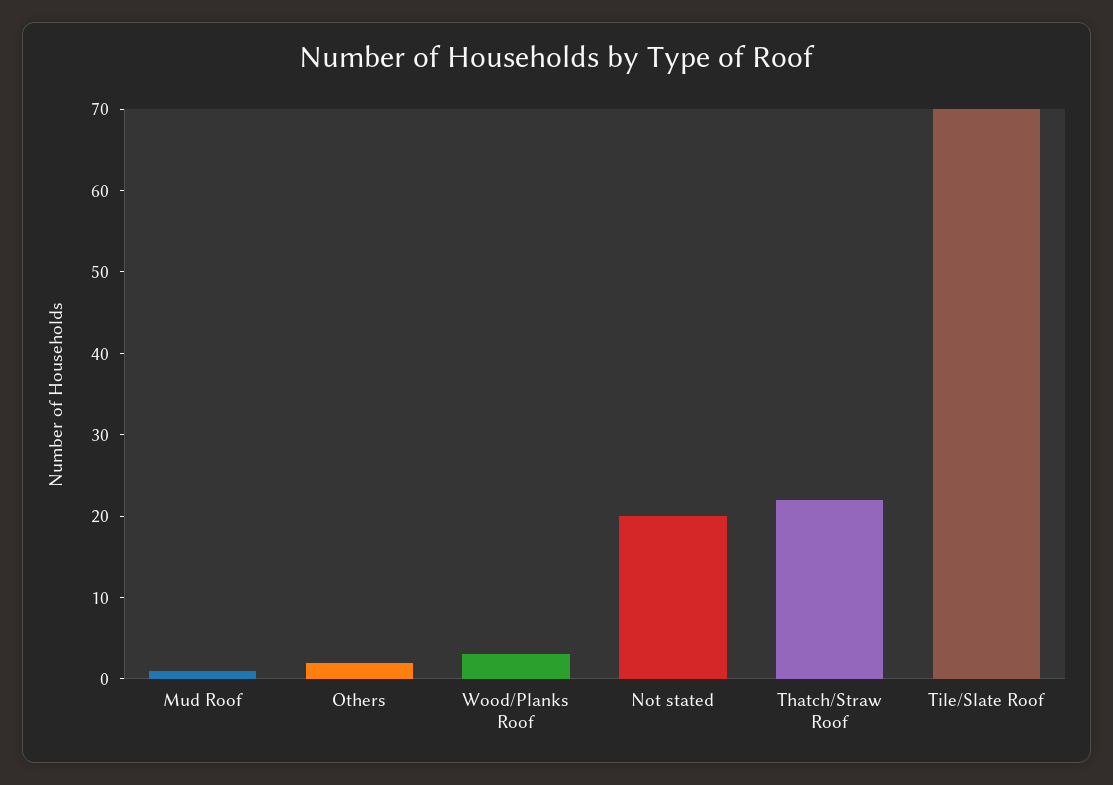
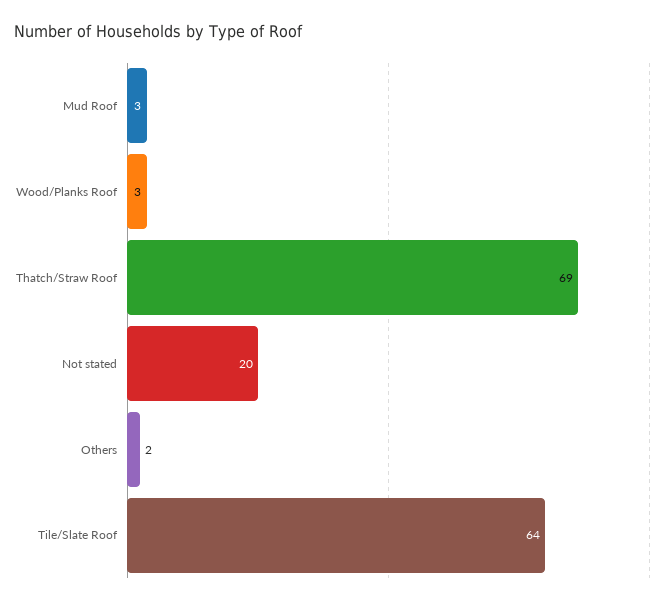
Mud Roof: 1 -> 3
Thatch/Straw Roof: 22 -> 69
Tile/Slate Roof: 70 -> 64

